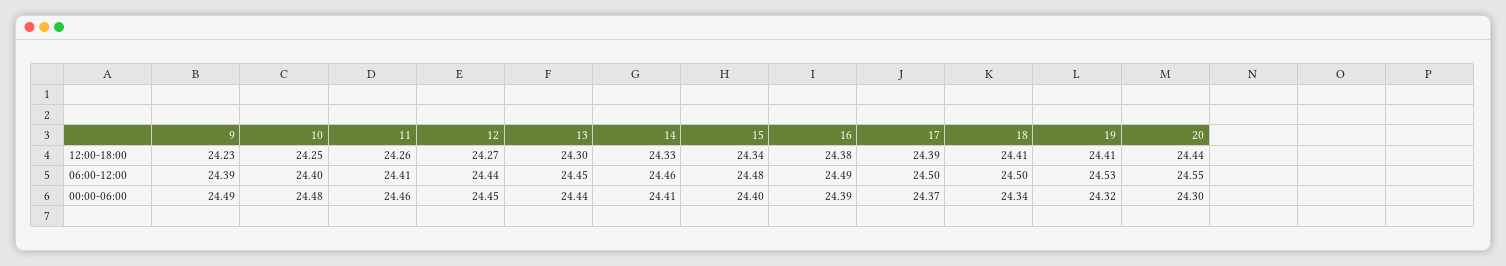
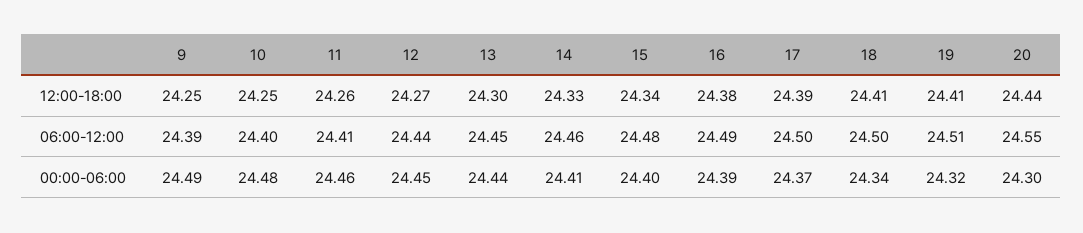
9, 12:00-18:00: 24.23 -> 24.25
19, 06:00-12:00: 24.53 -> 24.51

